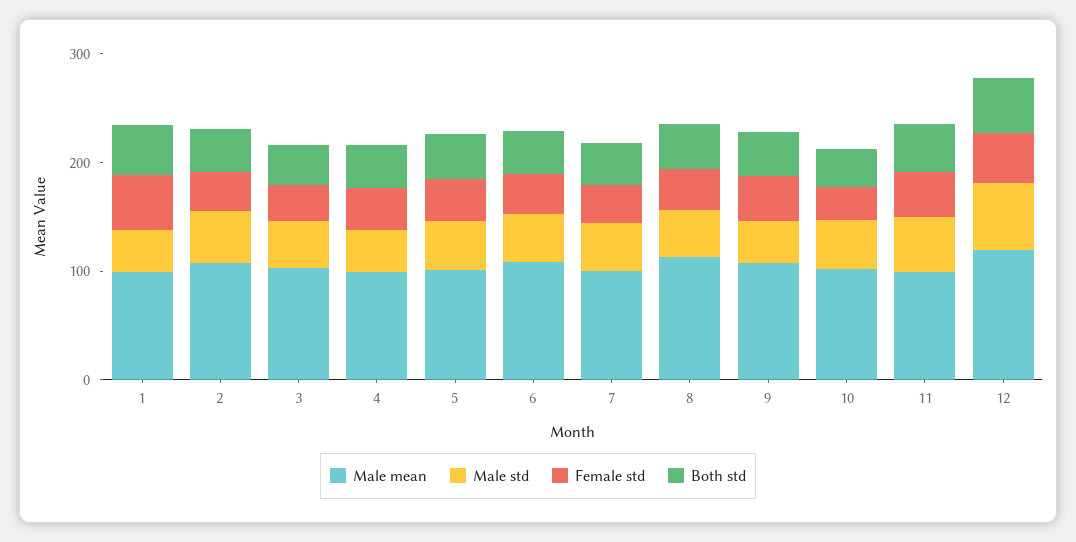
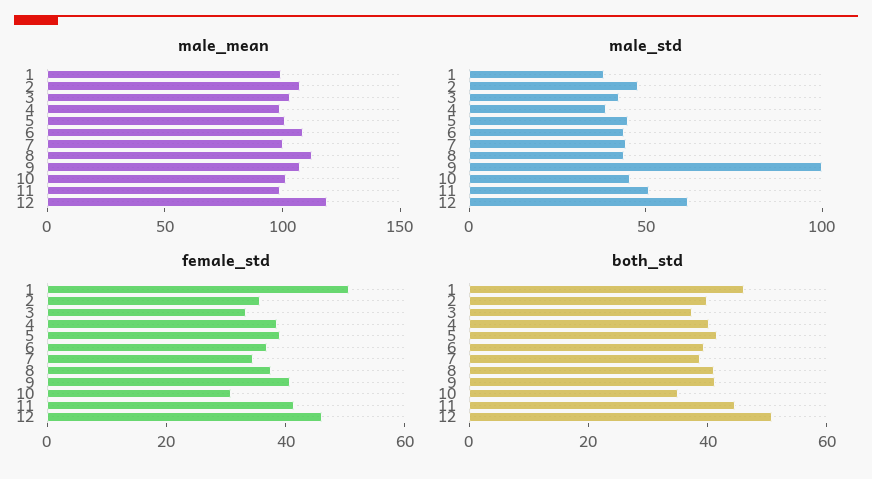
Male std, 9: 40 -> 100

